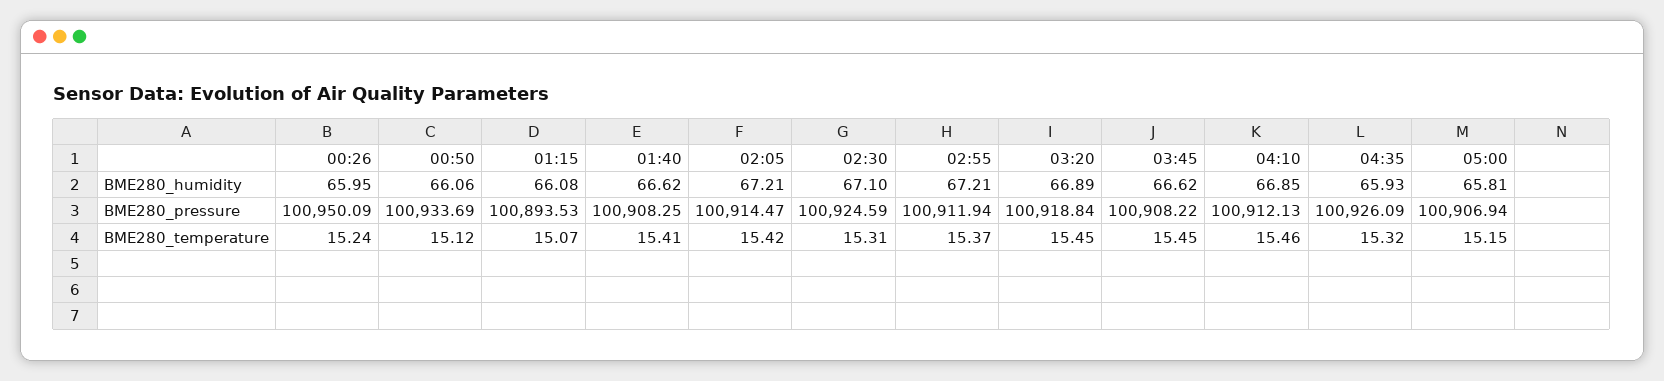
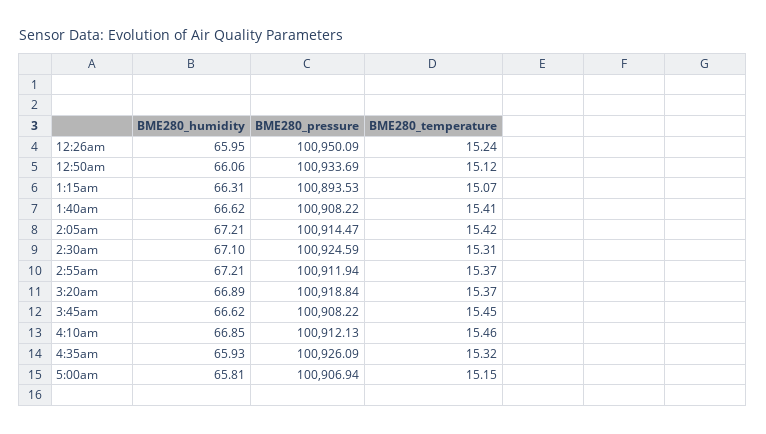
01:15, BME280_humidity: 66.08 -> 66.31
01:40, BME280_pressure: 100908.25 -> 100908.22
03:20, BME280_temperature: 15.45 -> 15.37

